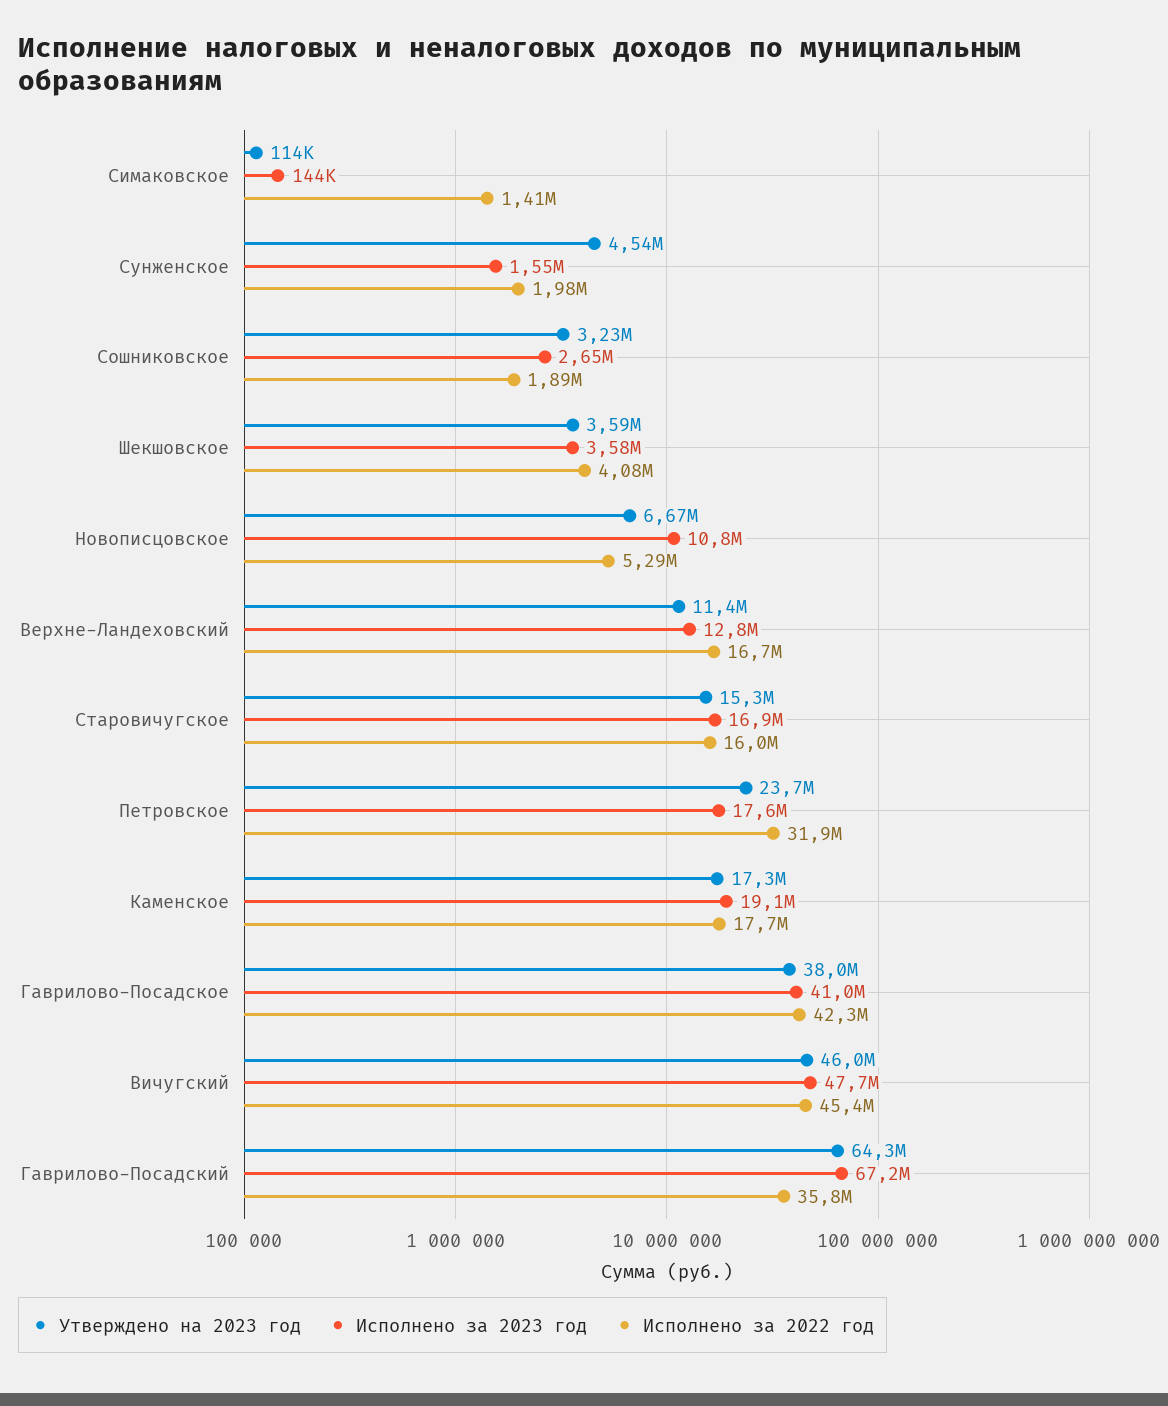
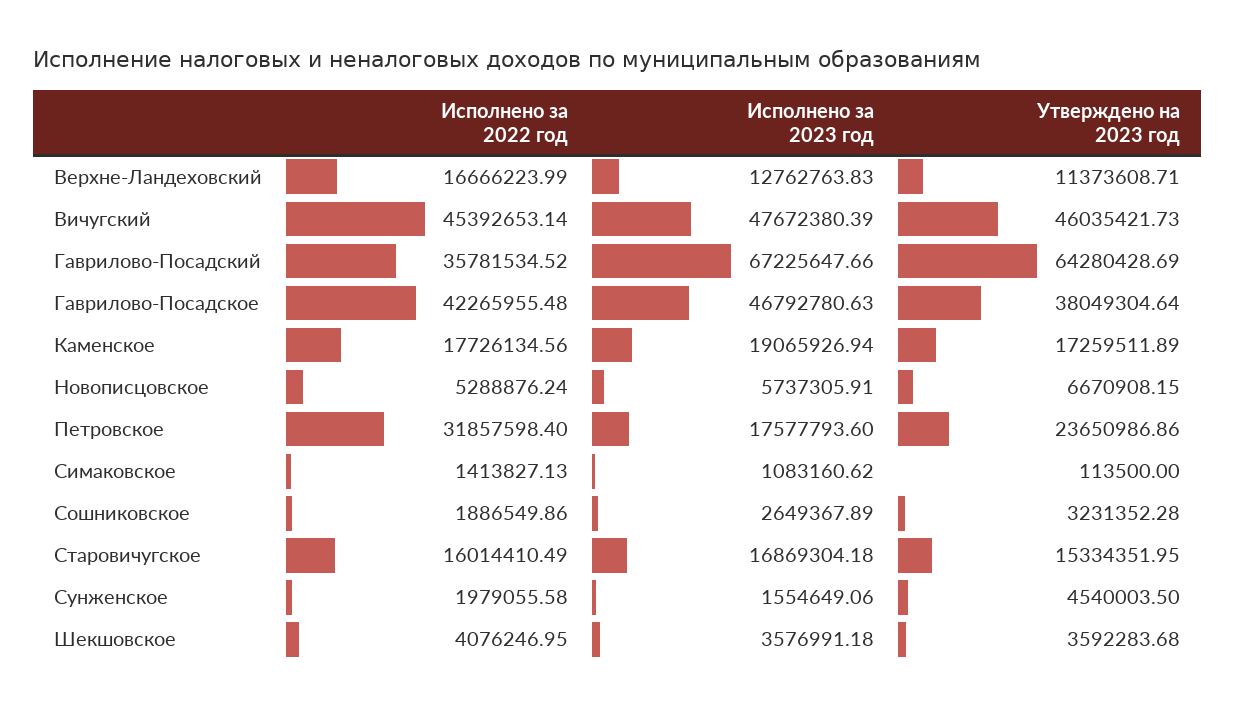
Исполнено за 2023 год, Симаковское: 144000 -> 1083160.62
Исполнено за 2023 год, Новописцовское: 10800000 -> 5737305.91
Исполнено за 2023 год, Гаврилово-Посадское: 41000000 -> 46792780.63

